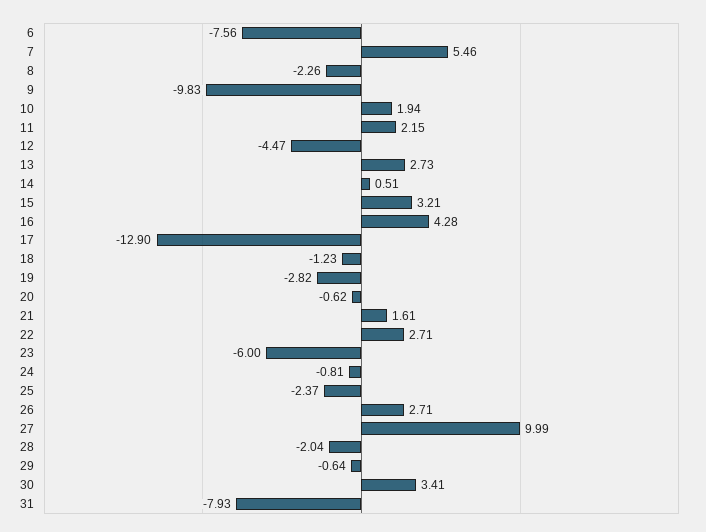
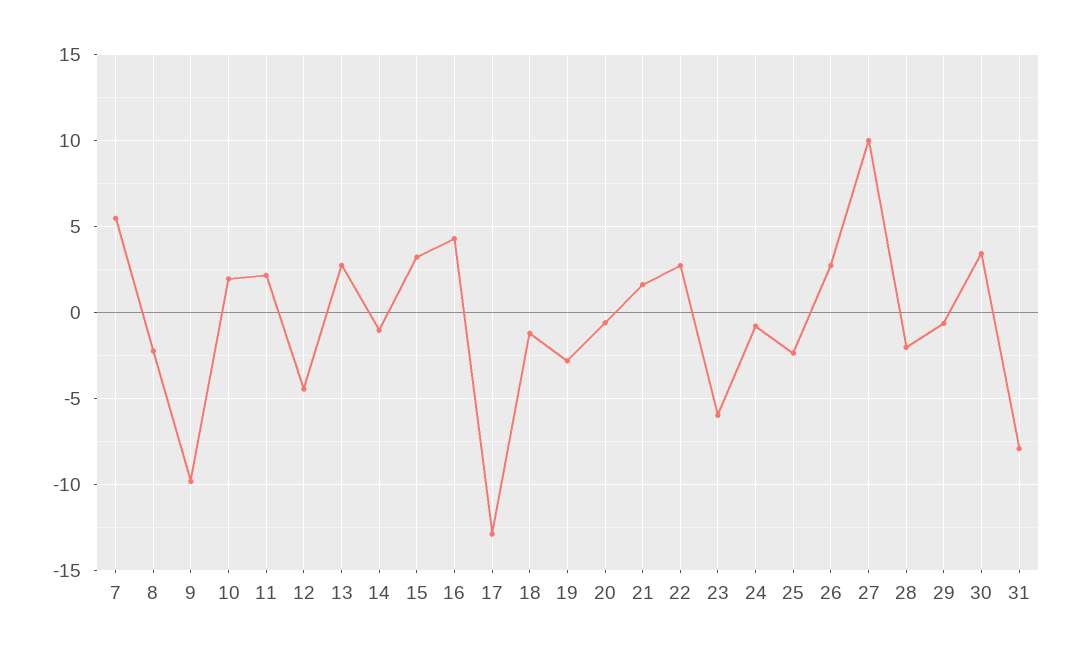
6: -7.56 -> none
14: 0.51 -> -1

